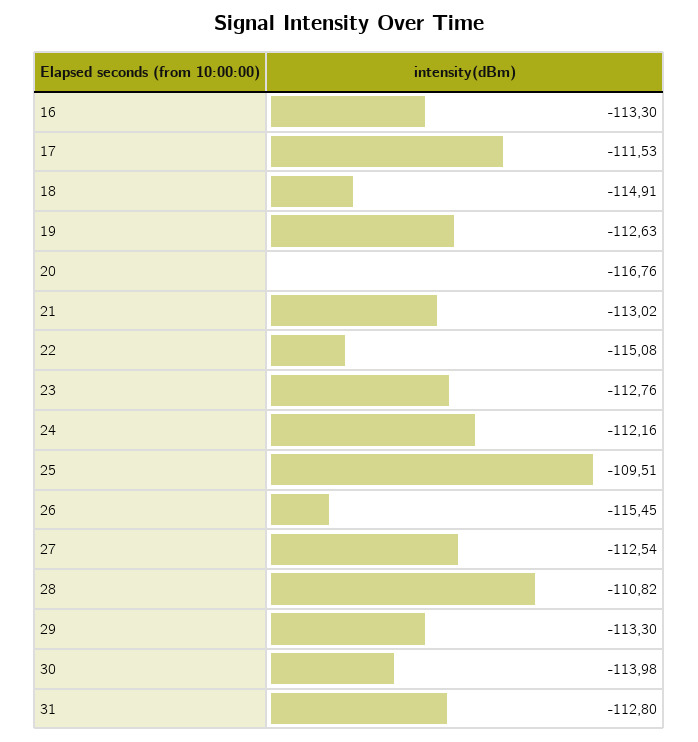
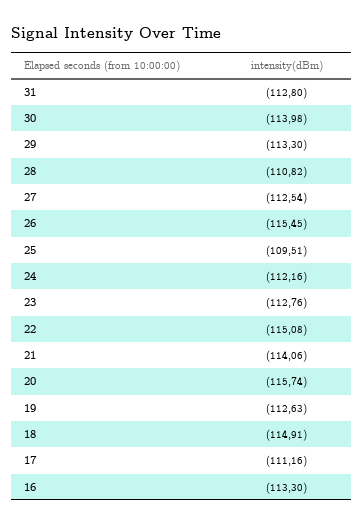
17: -111.53 -> -111.16
20: -116.76 -> -115.74
21: -113.02 -> -114.06

